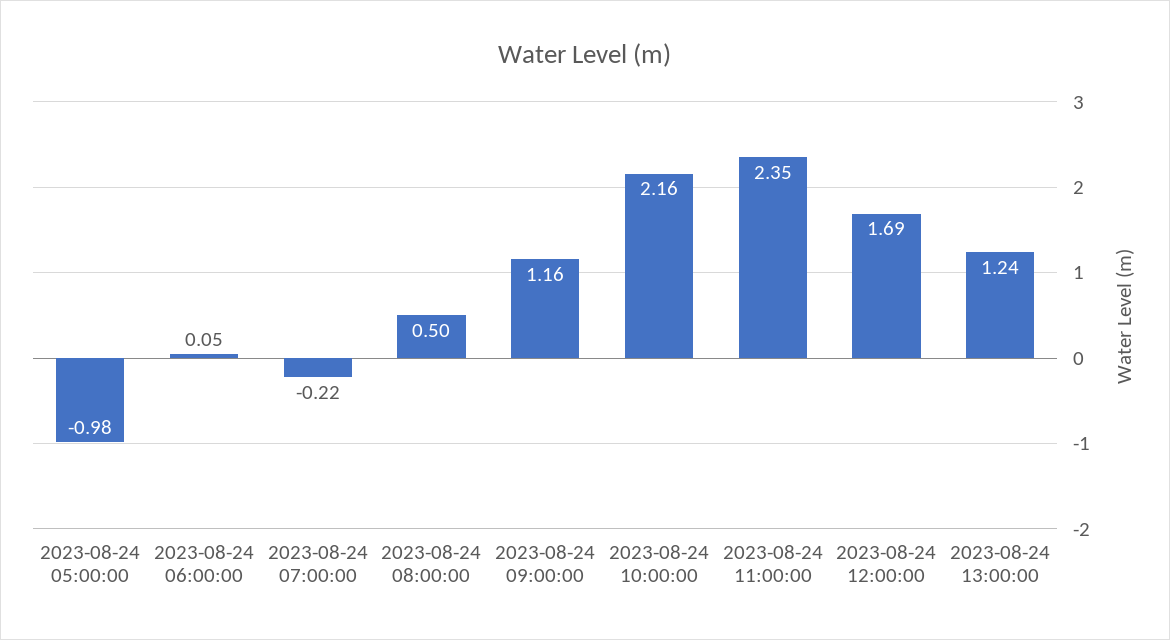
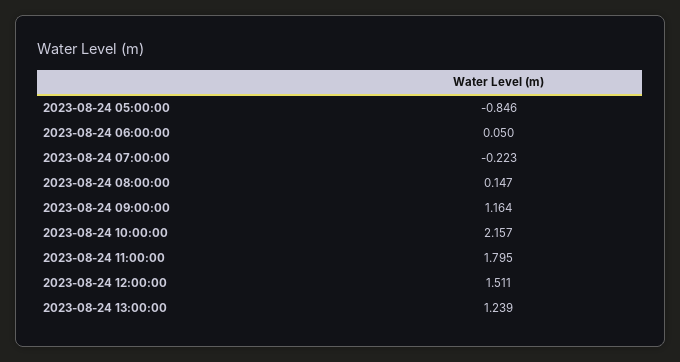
2023-08-24 05:00:00: -0.98 -> -0.846
2023-08-24 08:00:00: 0.5 -> 0.147
2023-08-24 11:00:00: 2.35 -> 1.795
2023-08-24 12:00:00: 1.69 -> 1.511

